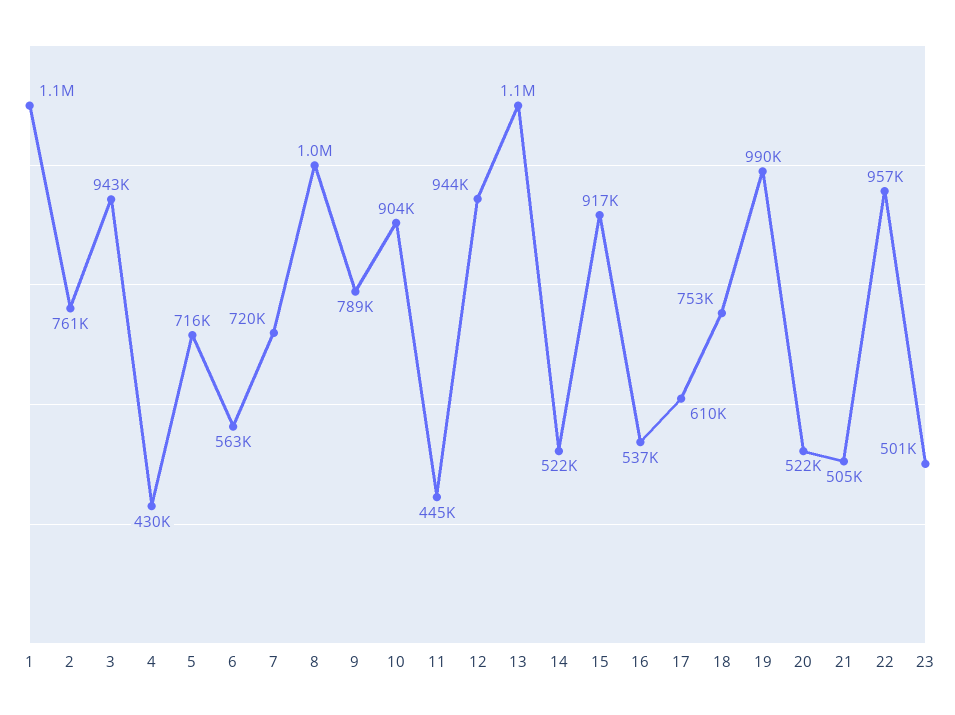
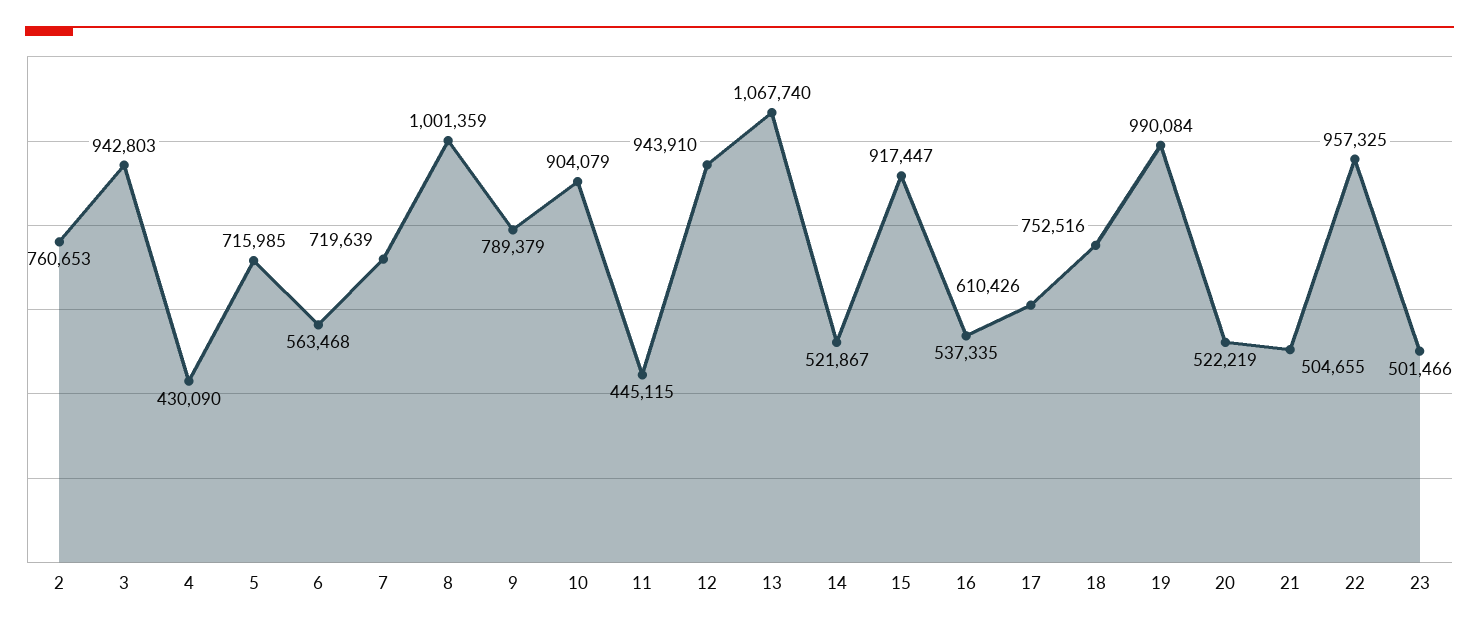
1: 1100000 -> none

